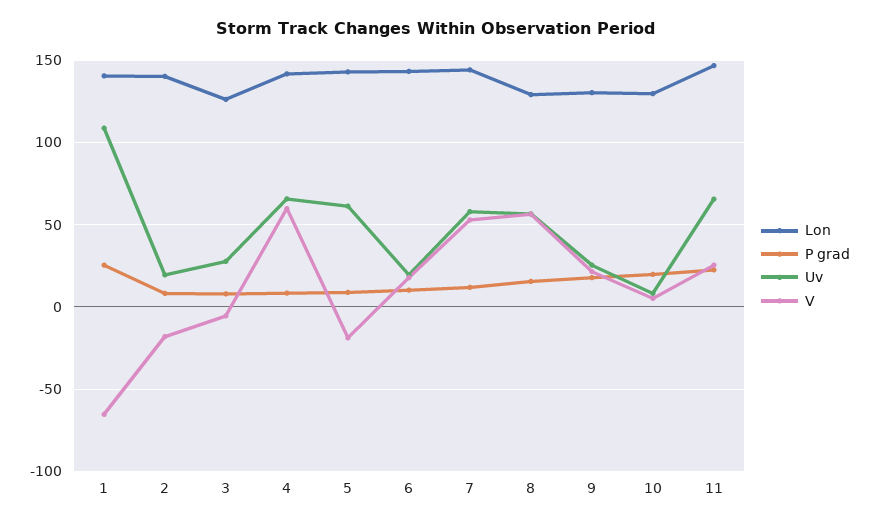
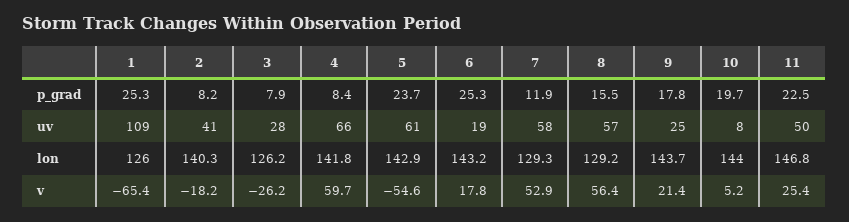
Lon, 1: 140 -> 126
Uv, 2: 20 -> 41
V, 3: -5 -> -26.2
P grad, 5: 10 -> 23.7
V, 5: -20 -> -54.6
P grad, 6: 10 -> 25.3
Lon, 7: 145 -> 129.3
Lon, 9: 130 -> 143.7
Lon, 10: 130 -> 144
Uv, 11: 65 -> 50

